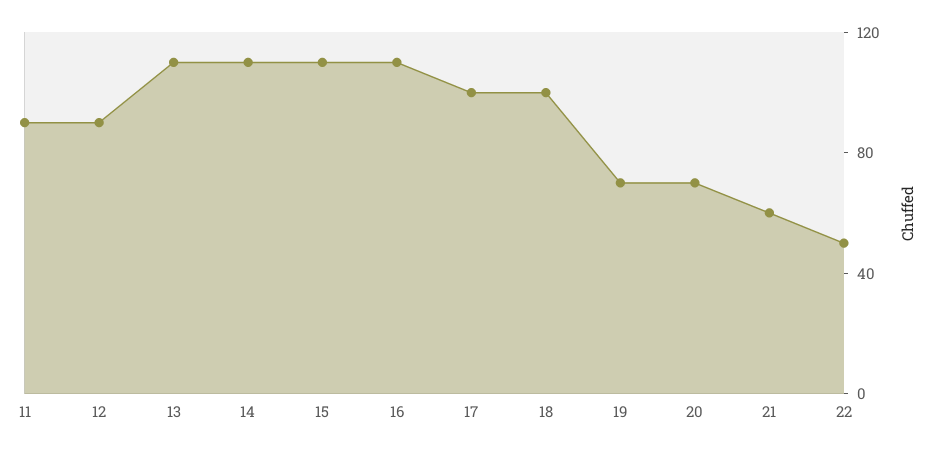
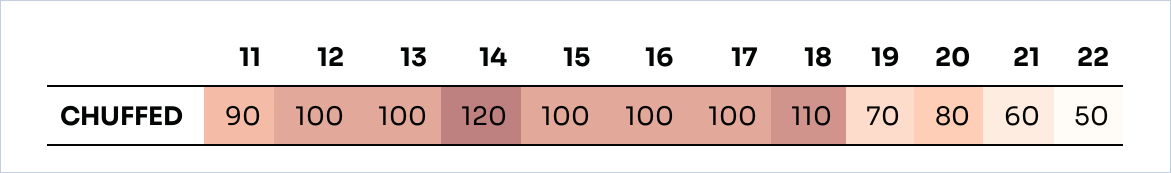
12: 90 -> 100
13: 110 -> 100
14: 110 -> 120
15: 110 -> 100
16: 110 -> 100
18: 100 -> 110
20: 70 -> 80

